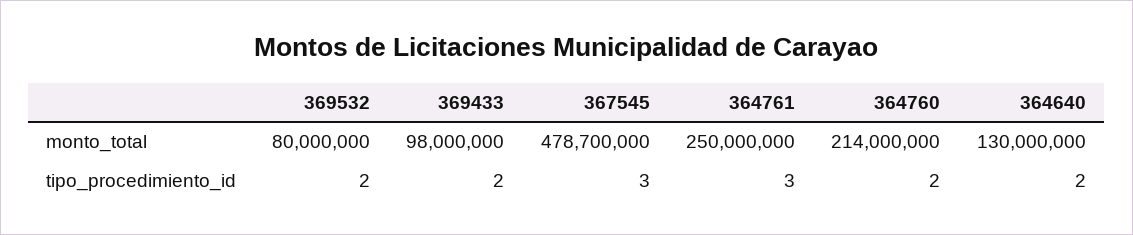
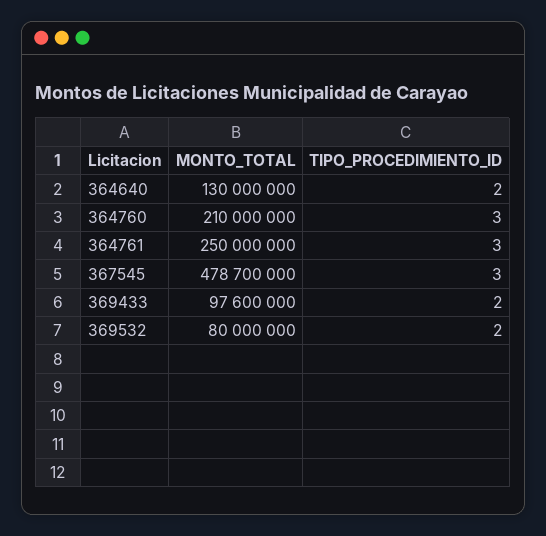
369433, monto_total: 98000000 -> 97600000
364760, monto_total: 214000000 -> 210000000
364760, tipo_procedimiento_id: 2 -> 3

